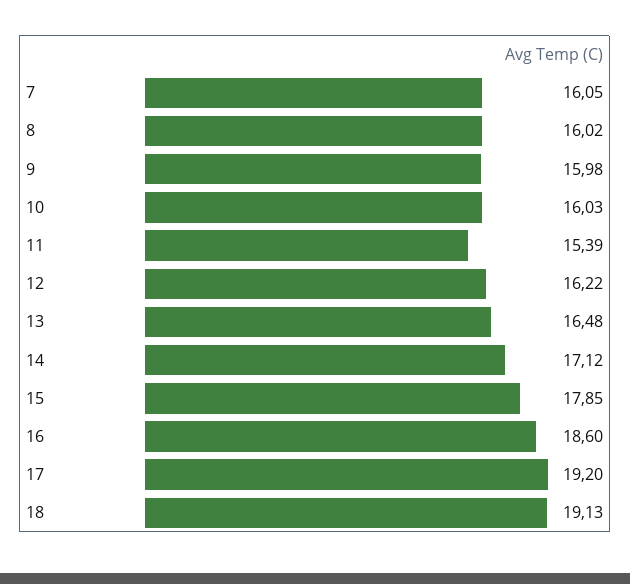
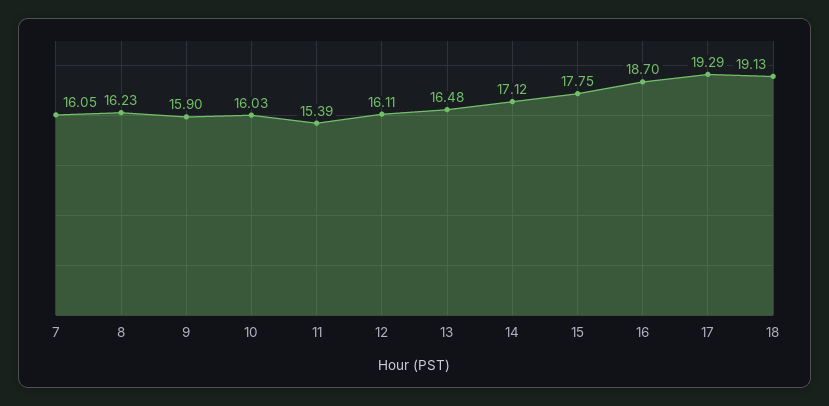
8: 16.02 -> 16.23
9: 15.98 -> 15.9
12: 16.22 -> 16.11
15: 17.85 -> 17.75
16: 18.6 -> 18.7
17: 19.2 -> 19.29

